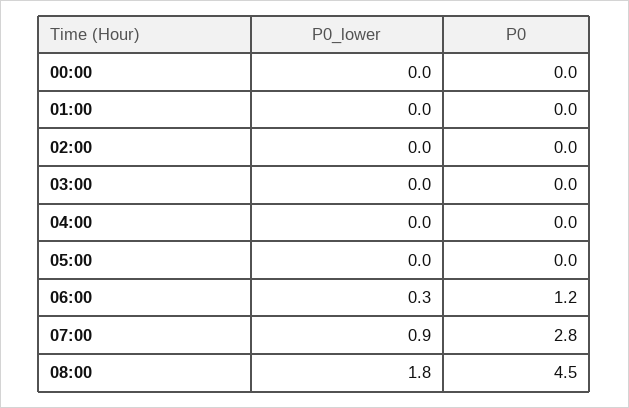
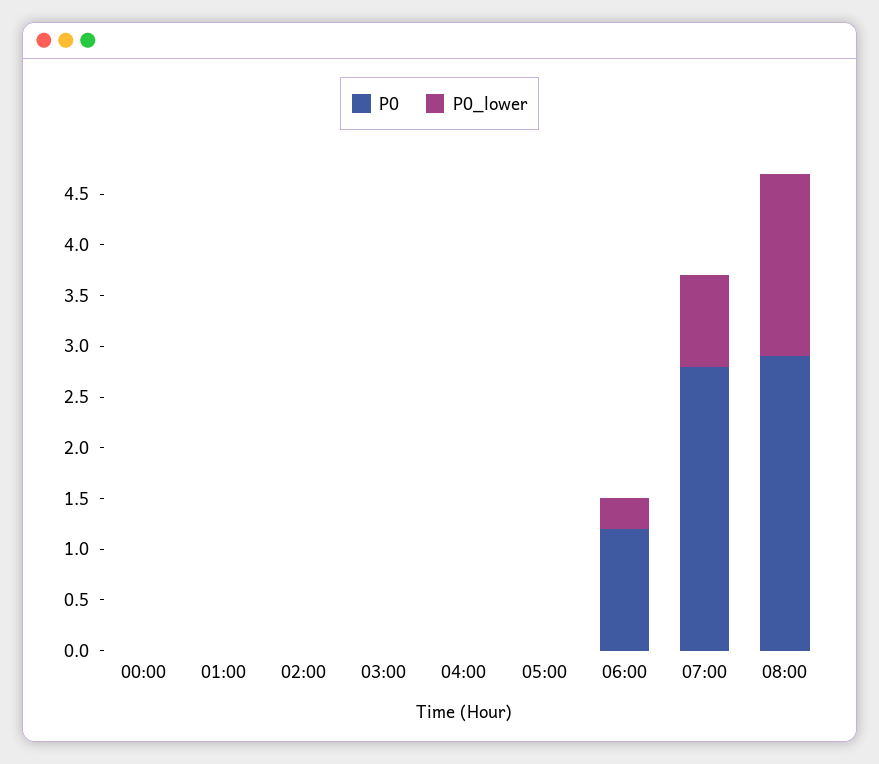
P0, 08:00: 4.5 -> 2.9

